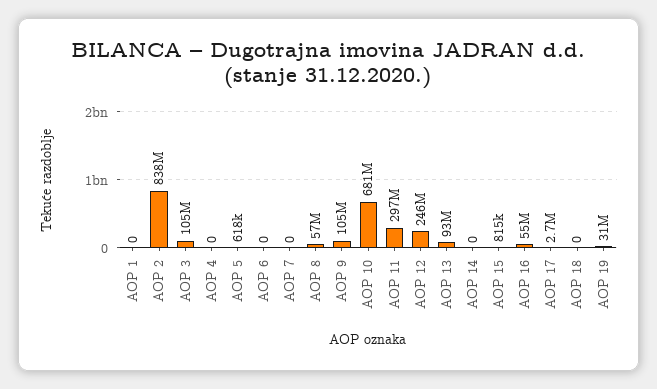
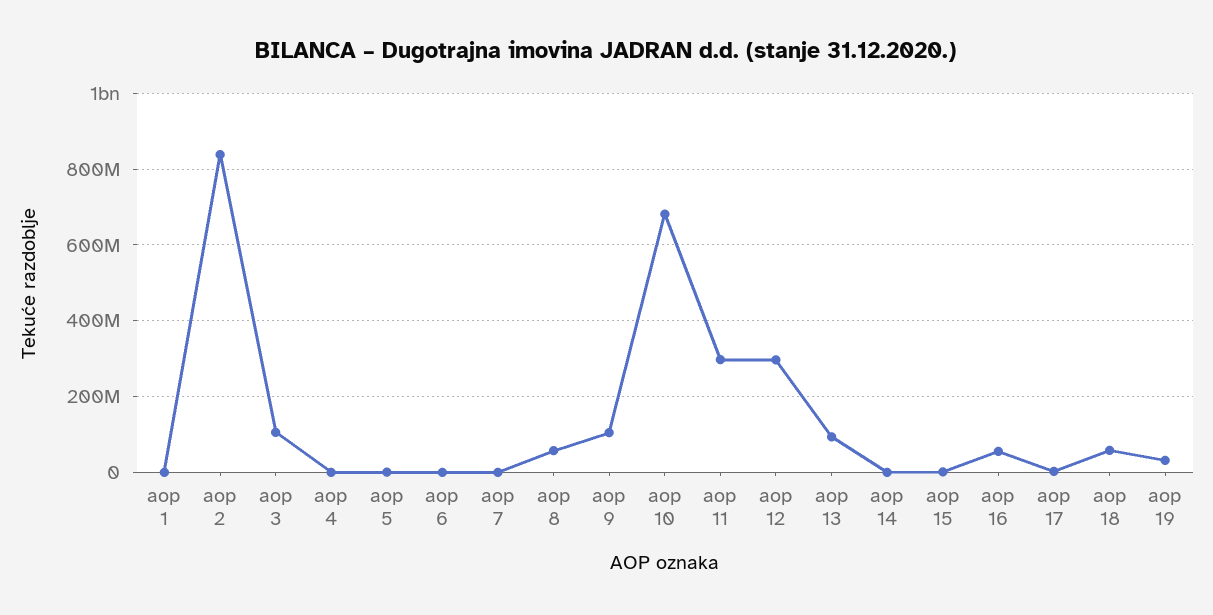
AOP 12: 246000000 -> 300000000
AOP 18: 0 -> 60000000

